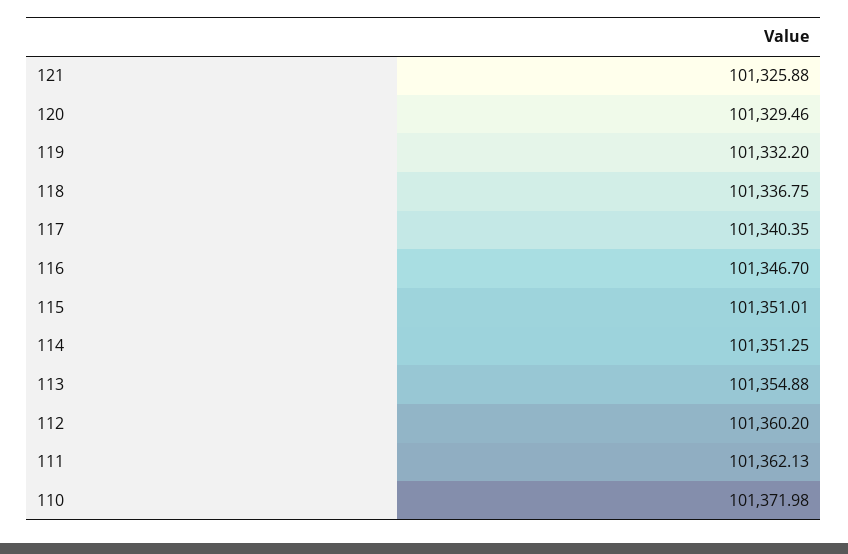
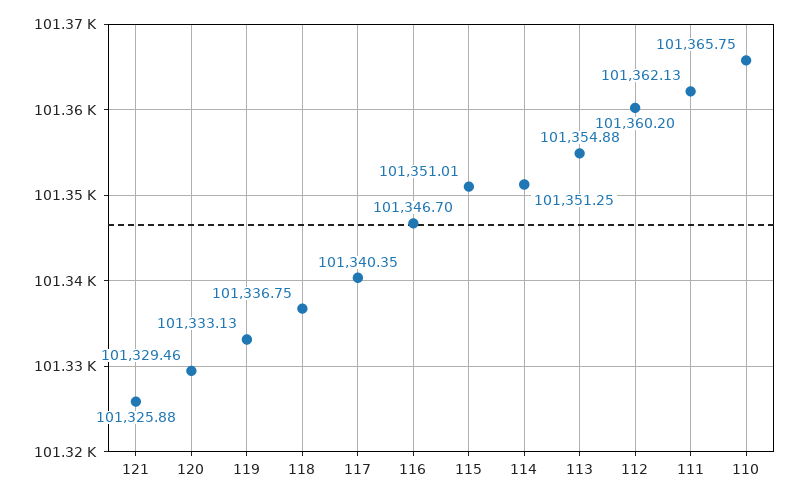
119: 101332.2 -> 101333.13
110: 101371.98 -> 101365.75

